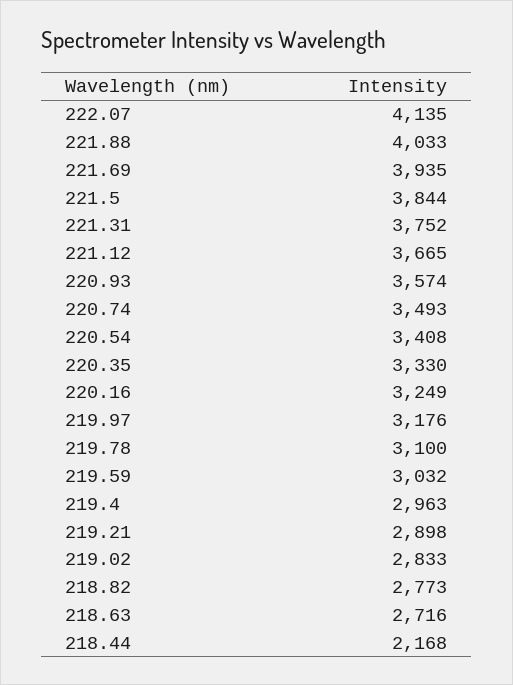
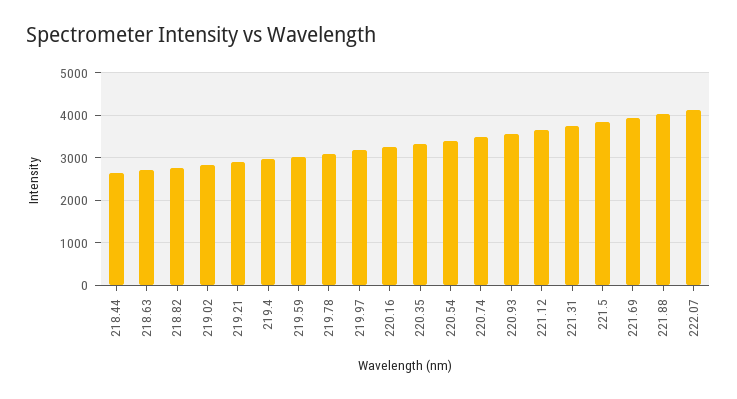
218.44: 2168 -> 2600

